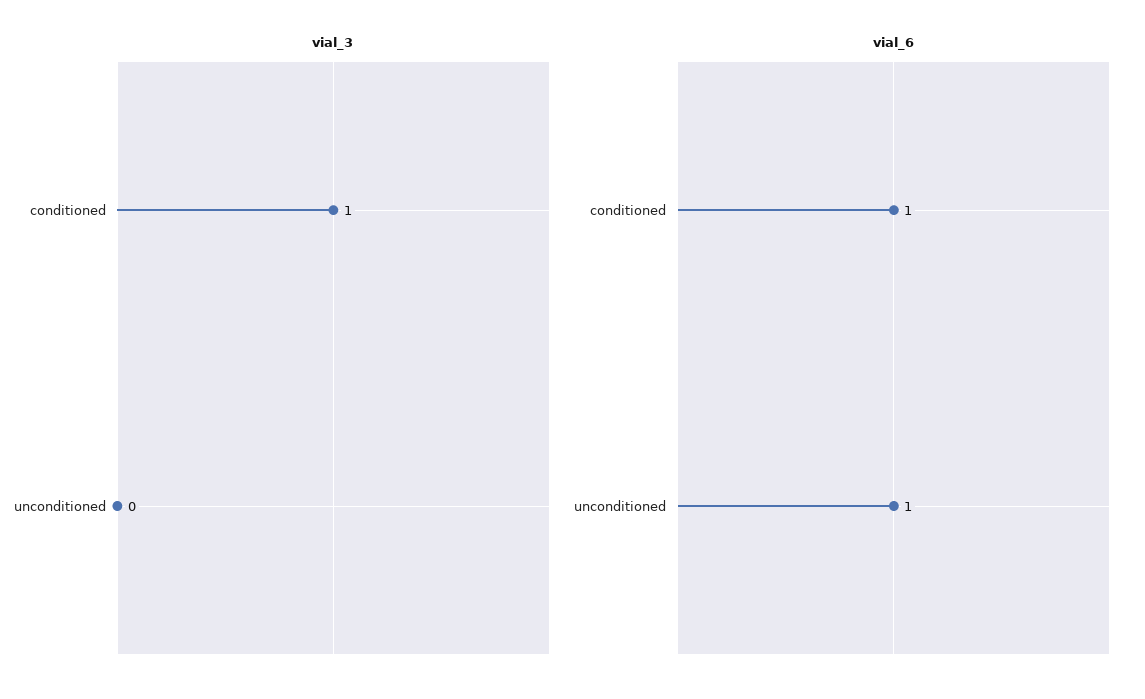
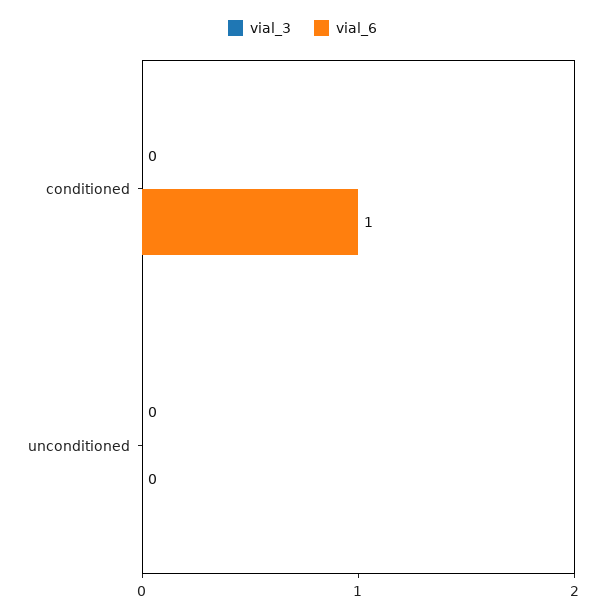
vial_3, conditioned: 1 -> 0
vial_6, unconditioned: 1 -> 0

